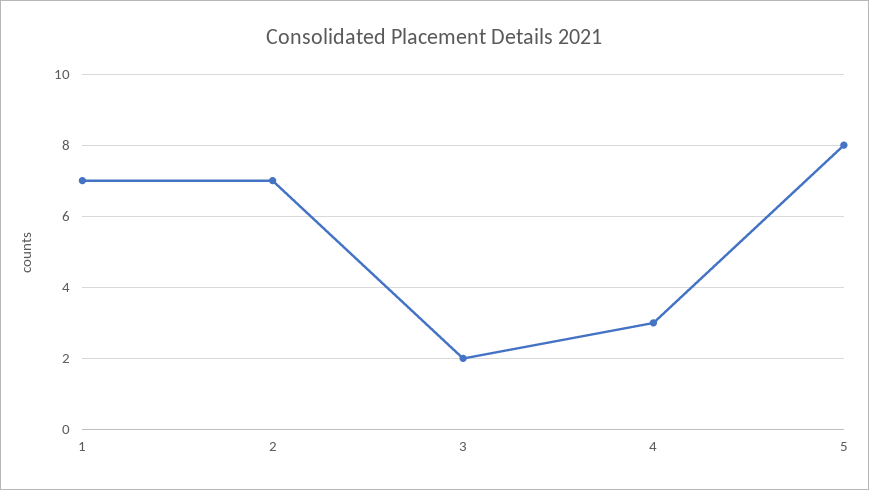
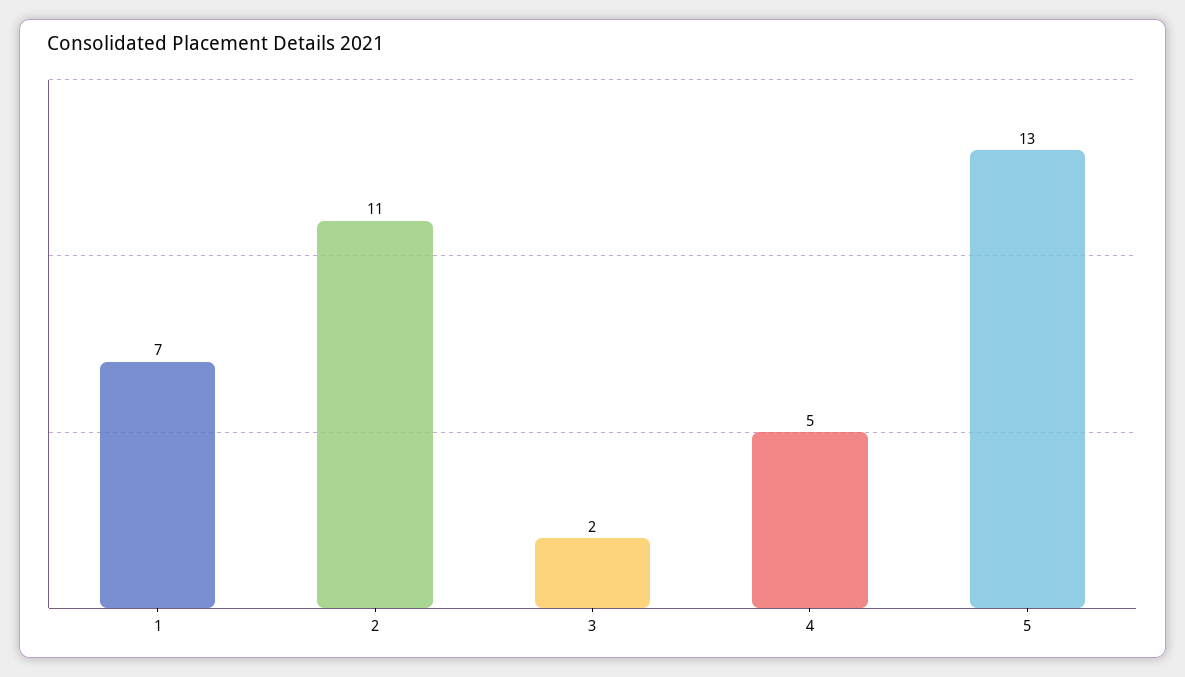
2: 7 -> 11
4: 3 -> 5
5: 8 -> 13

